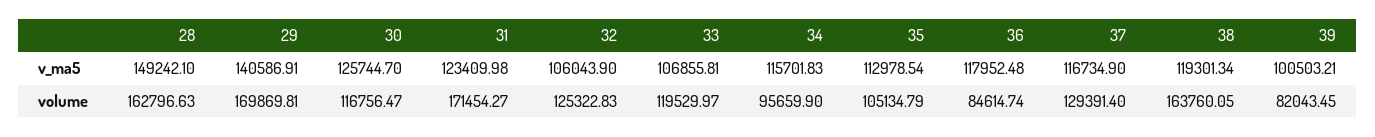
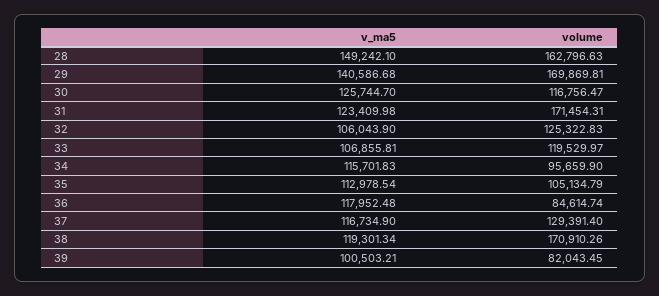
29, v_ma5: 140586.91 -> 140586.68
31, volume: 171454.27 -> 171454.31
38, volume: 163760.05 -> 170910.26

